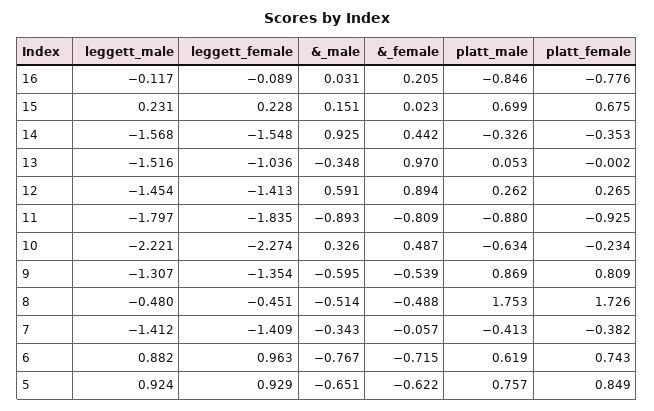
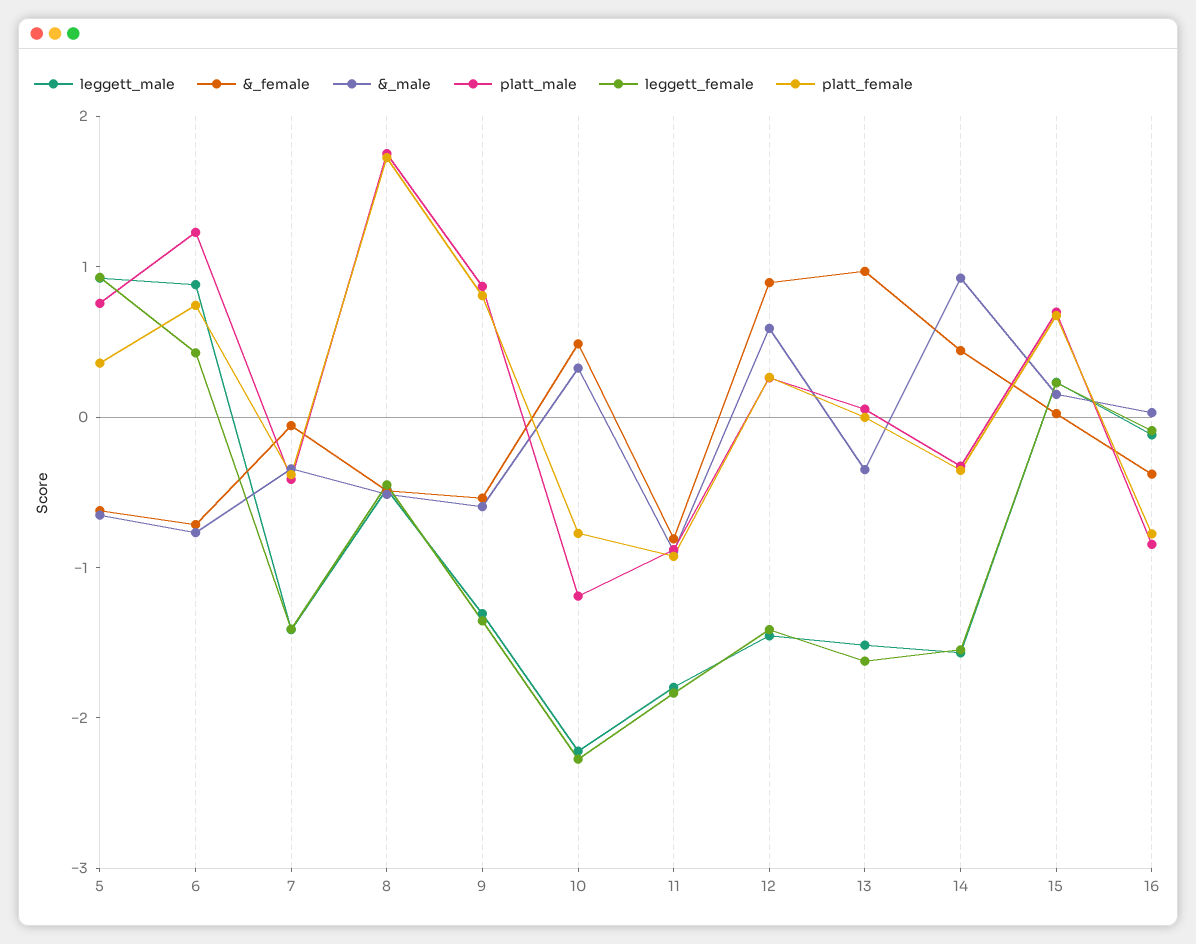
&_female, 16: 0.205 -> -0.4
leggett_female, 13: -1.036 -> -1.6
platt_male, 10: -0.634 -> -1.2
platt_female, 10: -0.234 -> -0.8
leggett_female, 6: 0.963 -> 0.4
platt_male, 6: 0.619 -> 1.2
platt_female, 5: 0.849 -> 0.4

